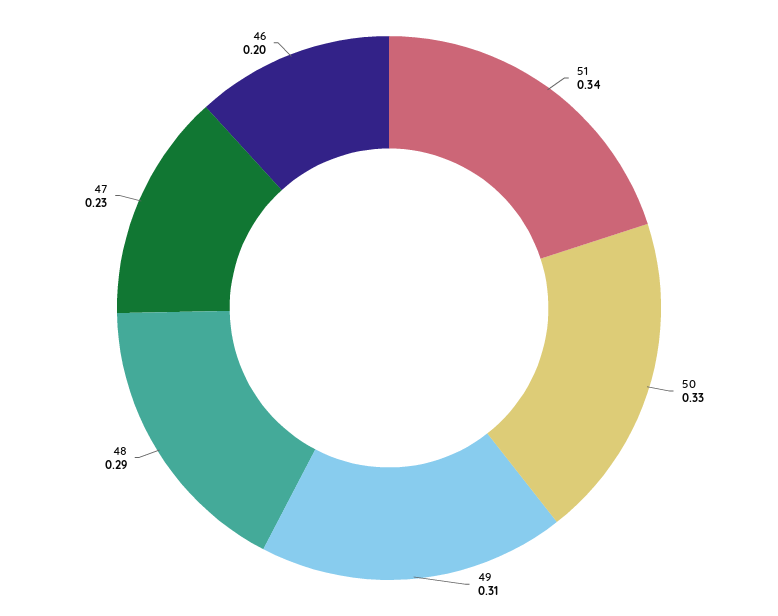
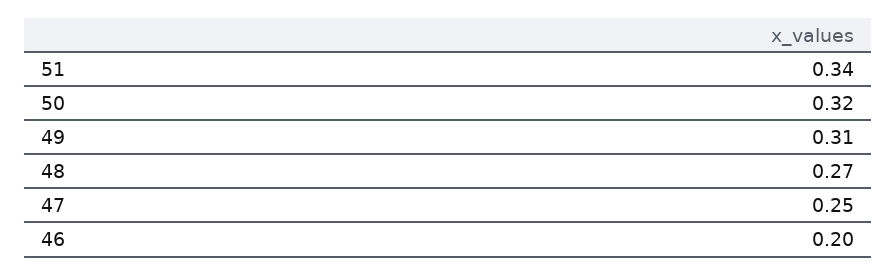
50: 0.33 -> 0.32
48: 0.29 -> 0.27
47: 0.23 -> 0.25

